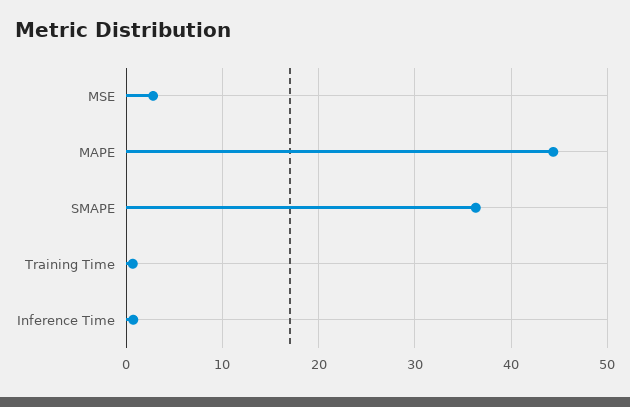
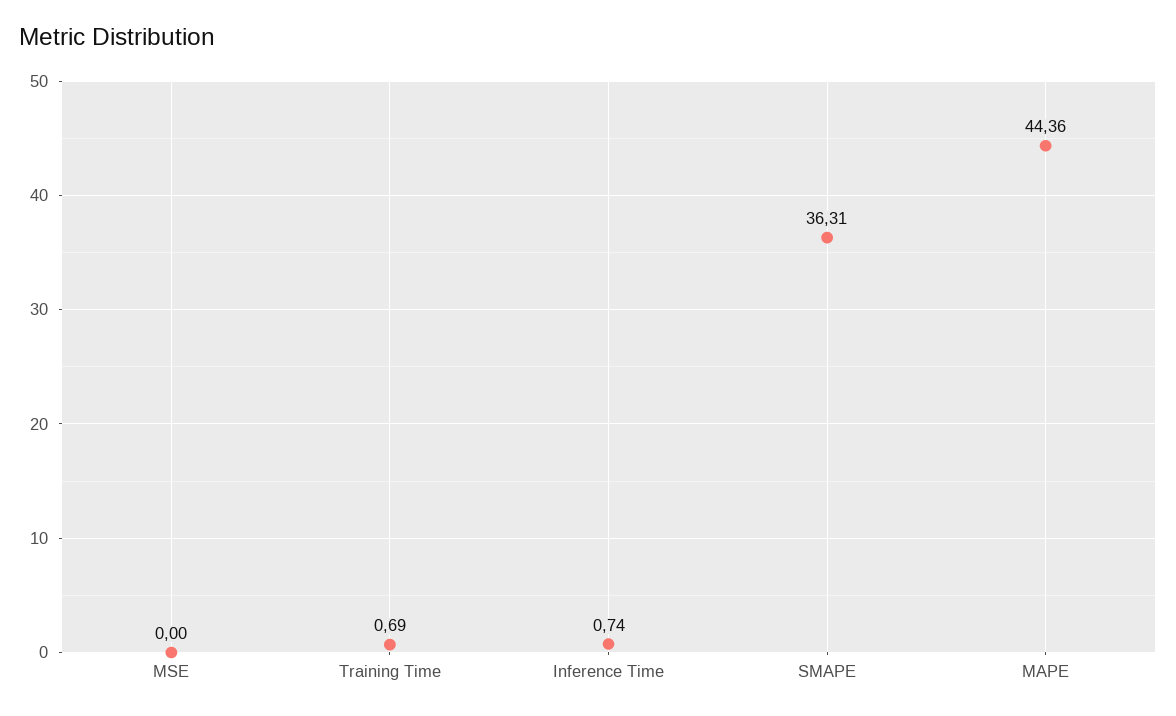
MSE: 3 -> 0

